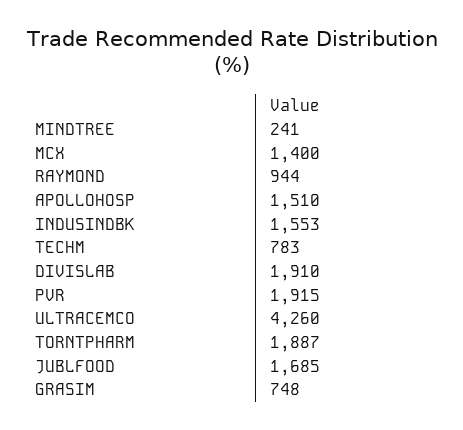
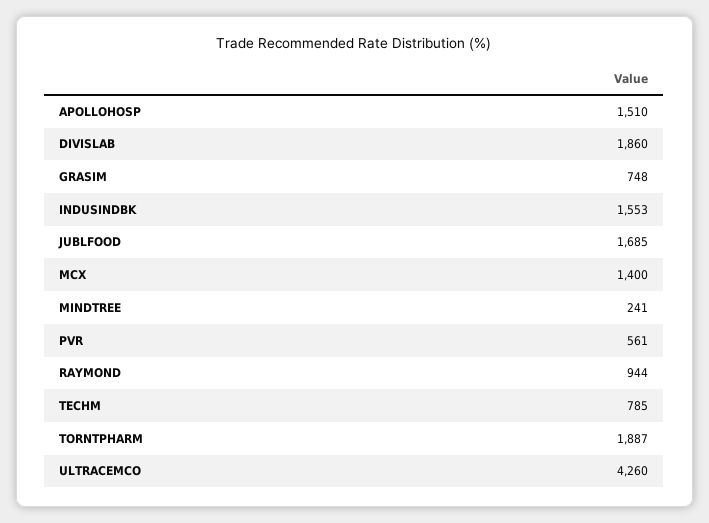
TECHM: 783 -> 785
DIVISLAB: 1910 -> 1860
PVR: 1915 -> 561

